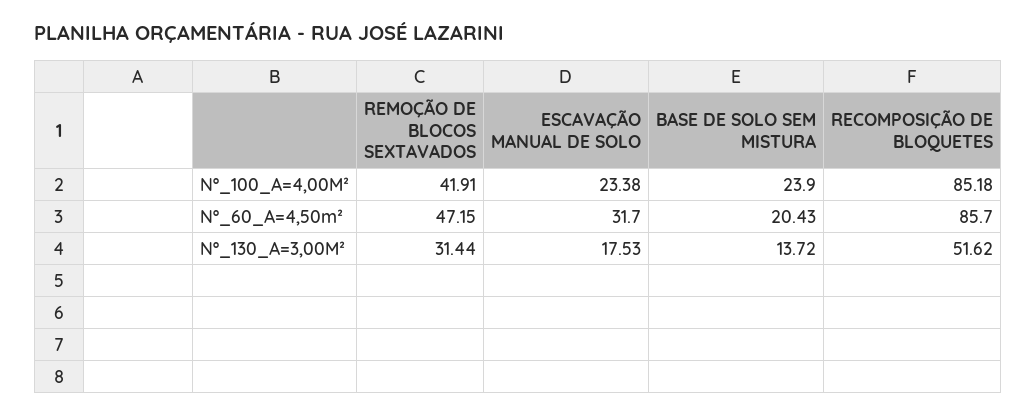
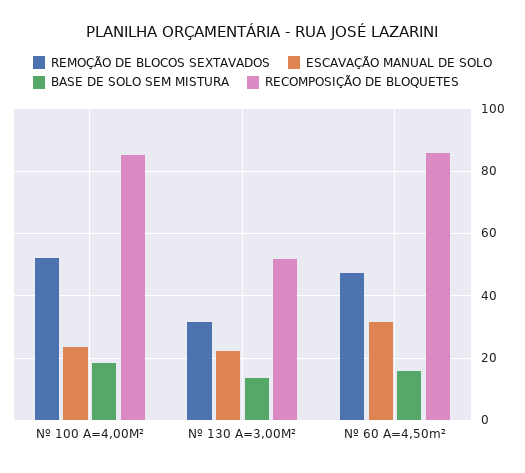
REMOÇÃO DE BLOCOS SEXTAVADOS, Nº_100_A=4,00M²: 41.91 -> 52
BASE DE SOLO SEM MISTURA, Nº_100_A=4,00M²: 23.9 -> 18
BASE DE SOLO SEM MISTURA, Nº_60_A=4,50m²: 20.43 -> 16
ESCAVAÇÃO MANUAL DE SOLO, Nº_130_A=3,00M²: 17.53 -> 22

